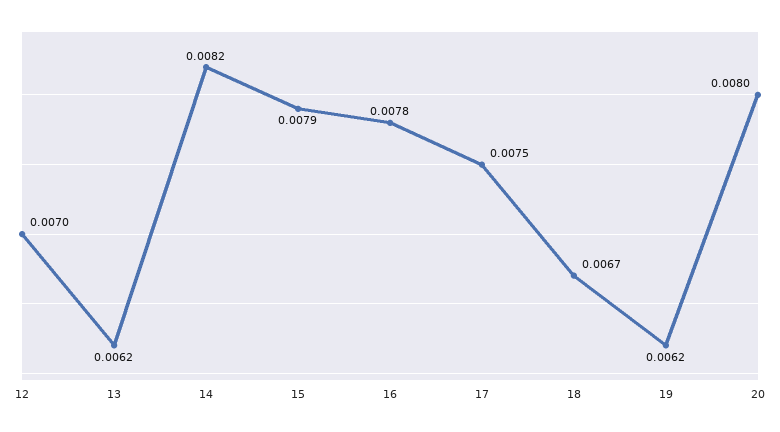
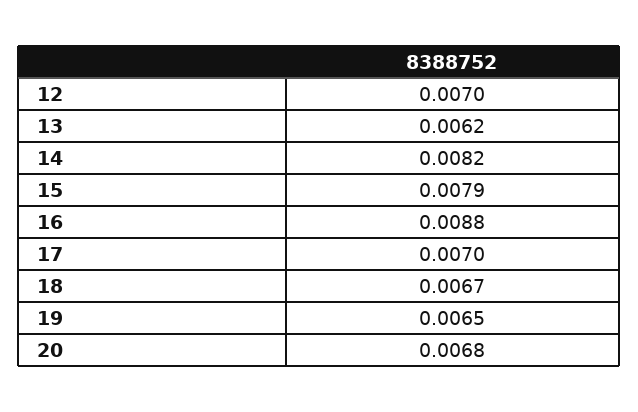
16: 0.0078 -> 0.0088
17: 0.0075 -> 0.007
19: 0.0062 -> 0.0065
20: 0.008 -> 0.0068

